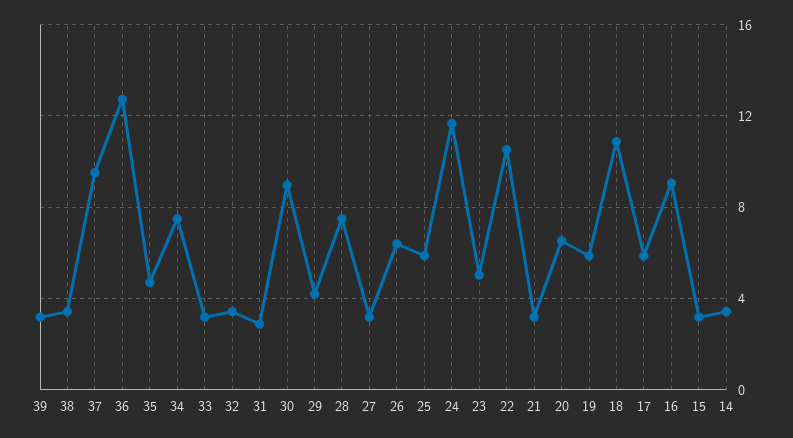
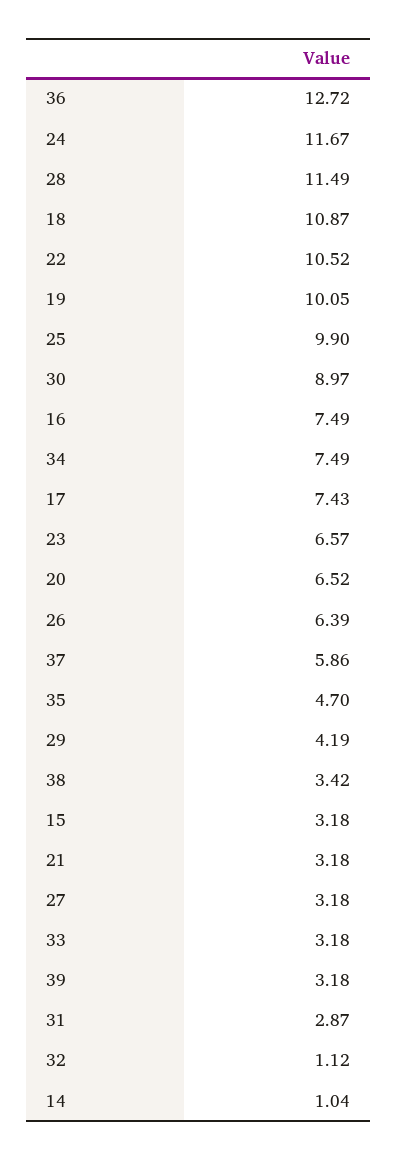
37: 9.5 -> 5.86
32: 3.5 -> 1.12
28: 7.5 -> 11.49
25: 6 -> 9.9
23: 5 -> 6.57
19: 6 -> 10.05
17: 6 -> 7.43
16: 9 -> 7.49
14: 3.5 -> 1.04

